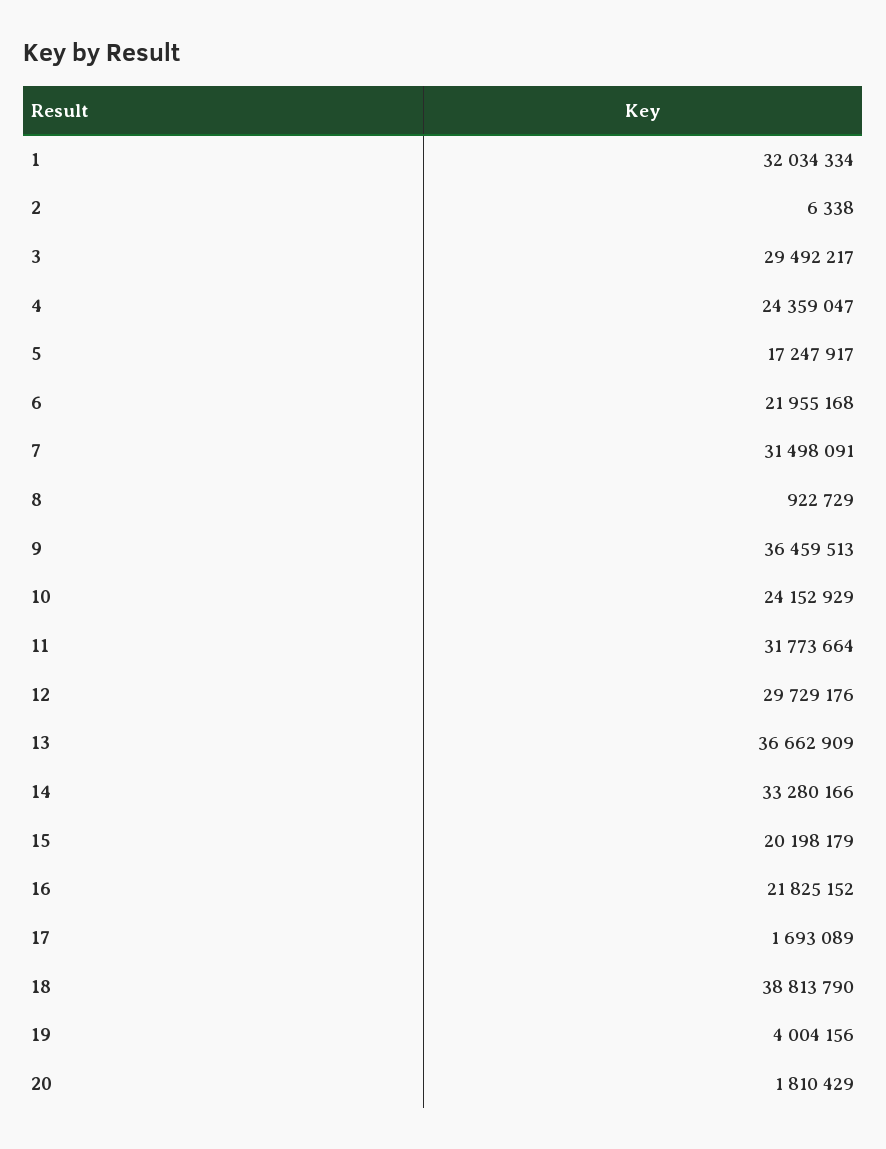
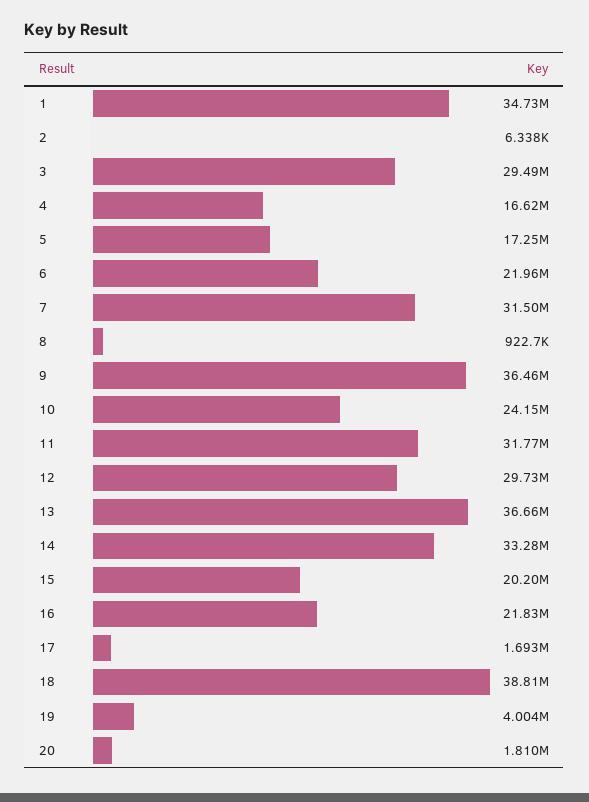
1: 32034334 -> 34730000
4: 24359047 -> 16620000

